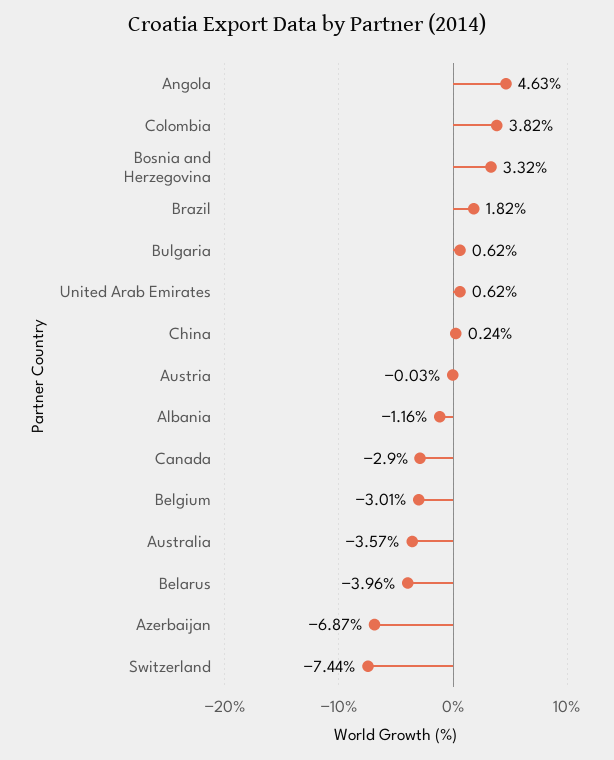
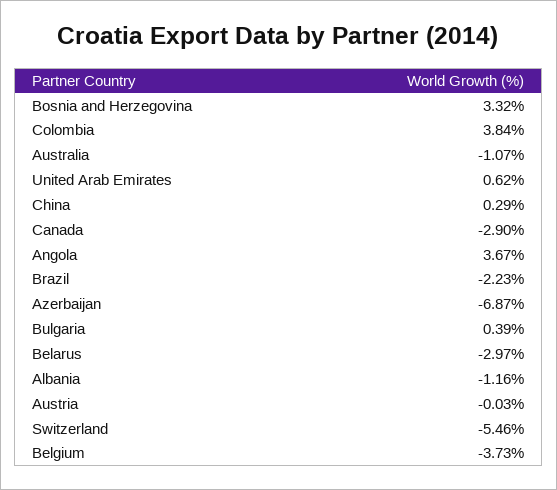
Angola: 4.63 -> 3.67
Colombia: 3.82 -> 3.84
Brazil: 1.82 -> -2.23
Bulgaria: 0.62 -> 0.39
China: 0.24 -> 0.29
Belgium: -3.01 -> -3.73
Australia: -3.57 -> -1.07
Belarus: -3.96 -> -2.97
Switzerland: -7.44 -> -5.46

